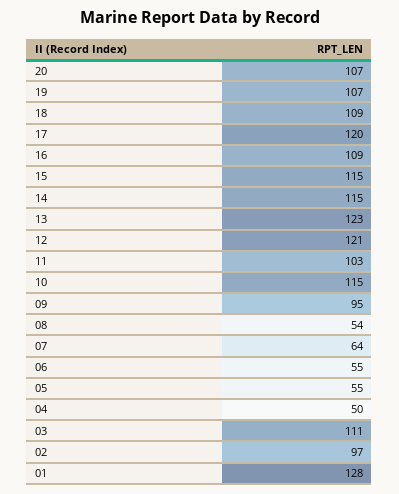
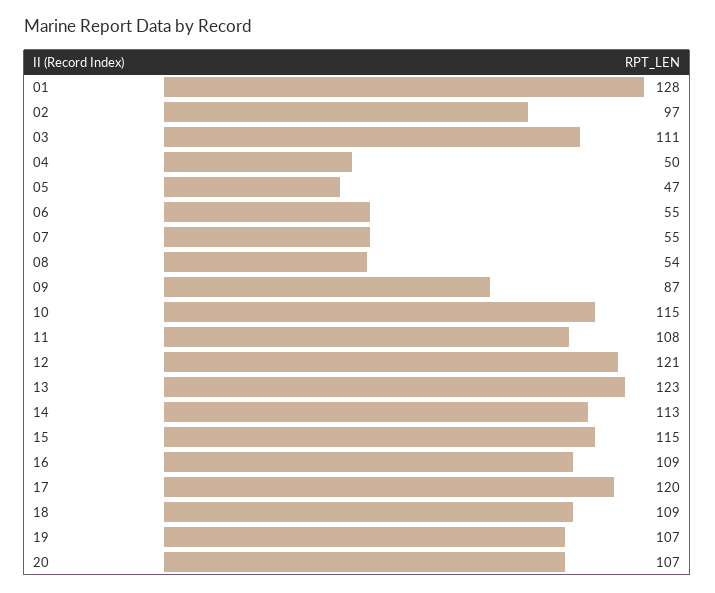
14: 115 -> 113
11: 103 -> 108
09: 95 -> 87
07: 64 -> 55
05: 55 -> 47

